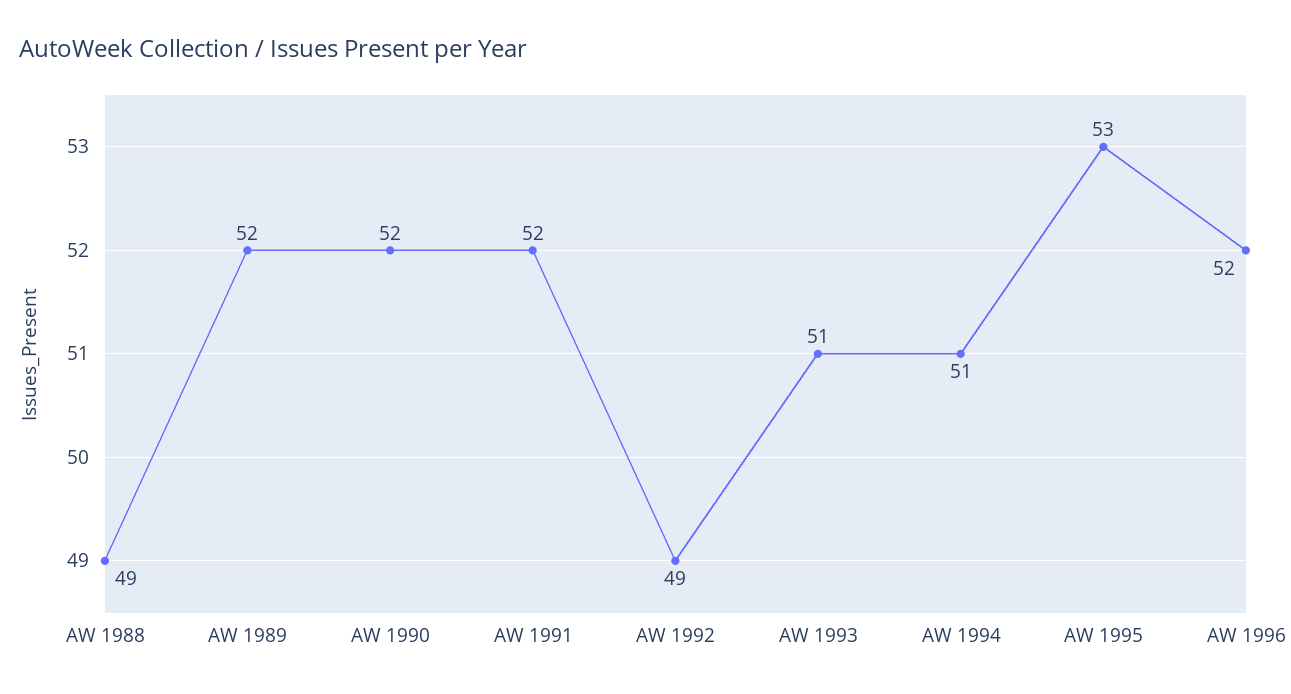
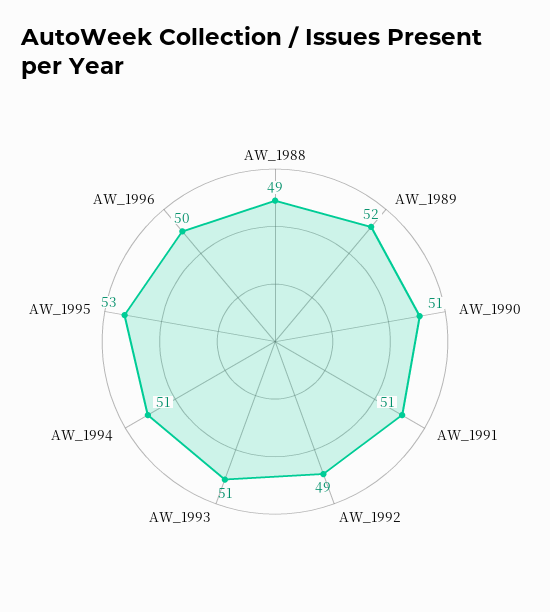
AW 1990: 52 -> 51
AW 1991: 52 -> 51
AW 1996: 52 -> 50

